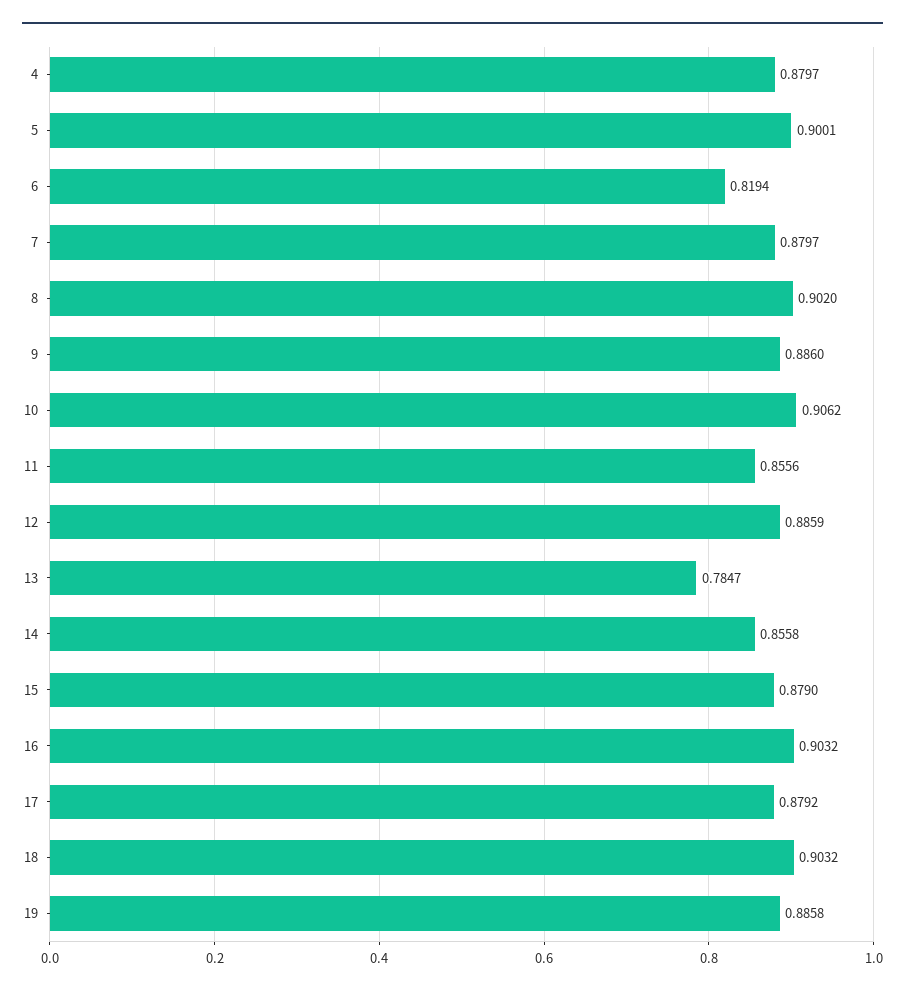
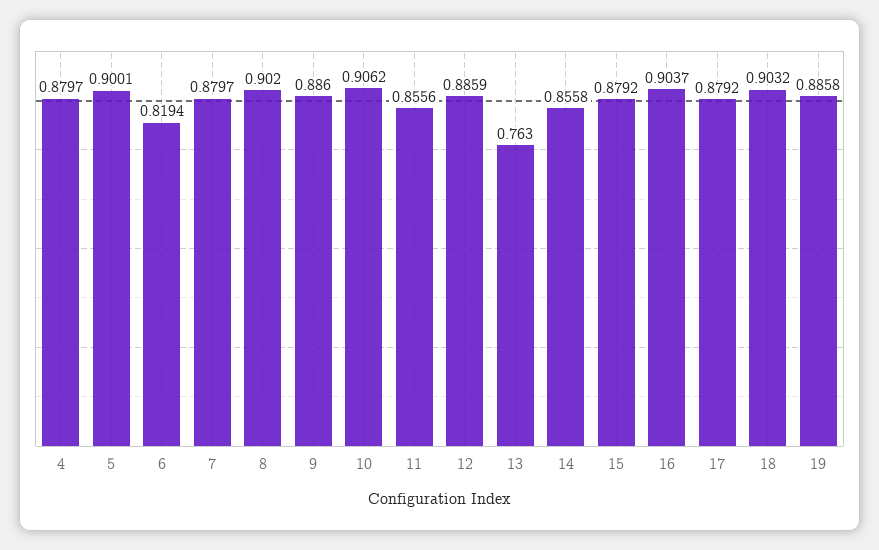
13: 0.7847 -> 0.763
15: 0.879 -> 0.8792
16: 0.9032 -> 0.9037

